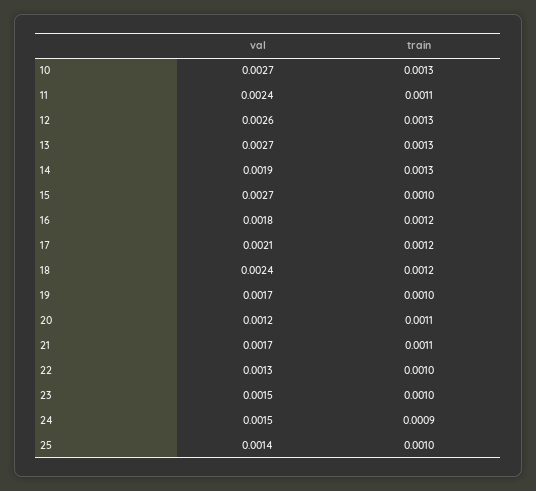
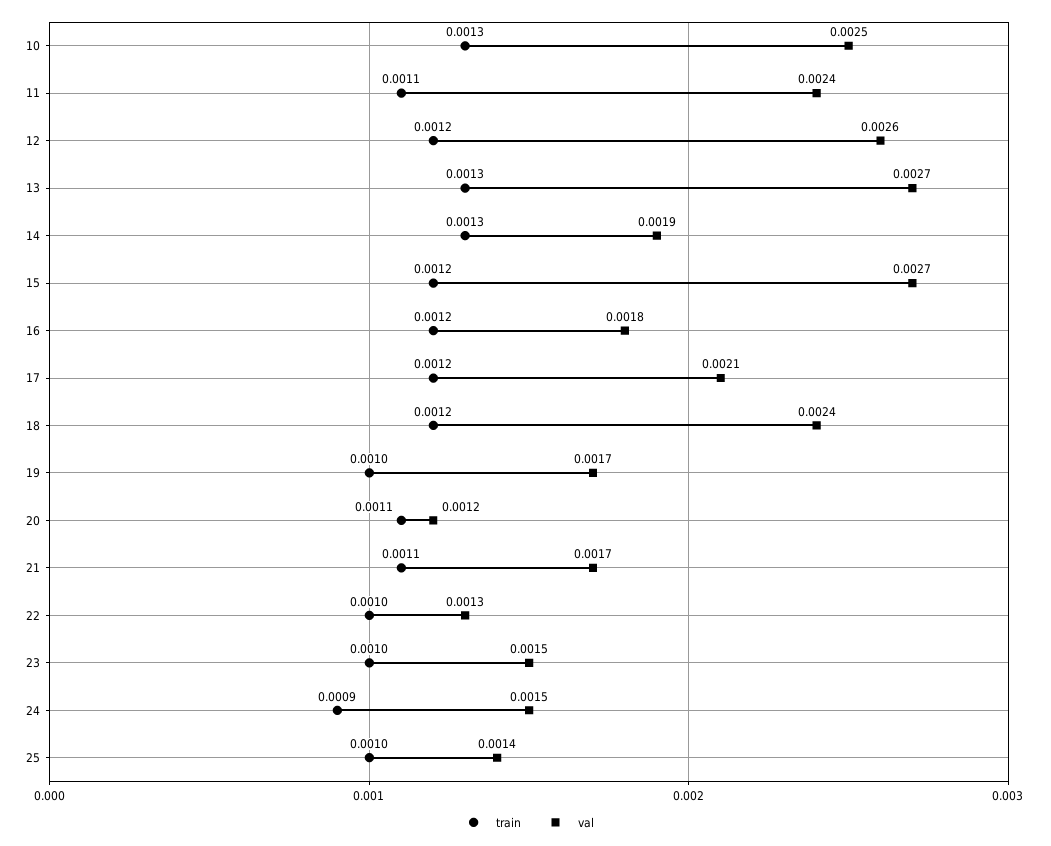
val, 10: 0.0027 -> 0.0025
train, 12: 0.0013 -> 0.0012
train, 15: 0.001 -> 0.0012

